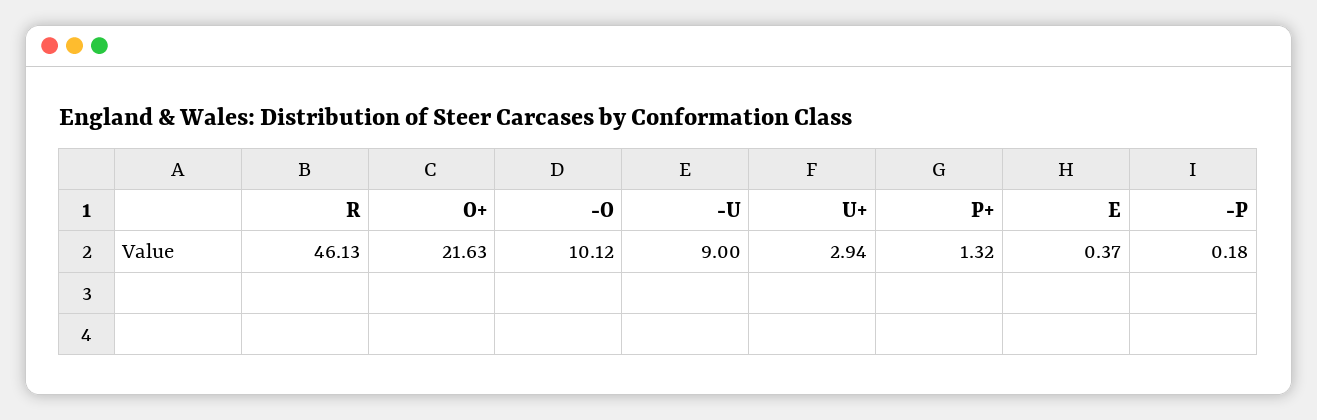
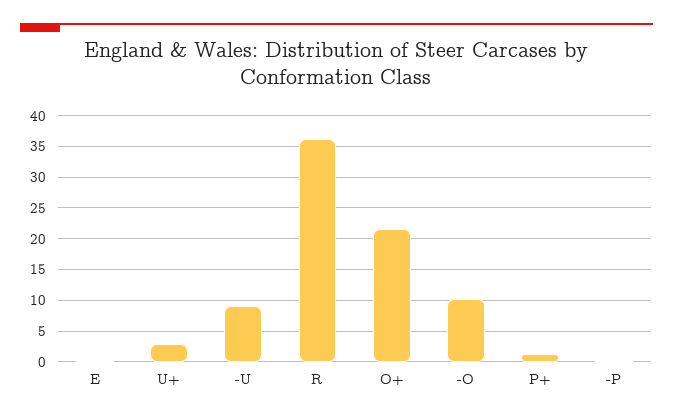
R: 46.13 -> 36

